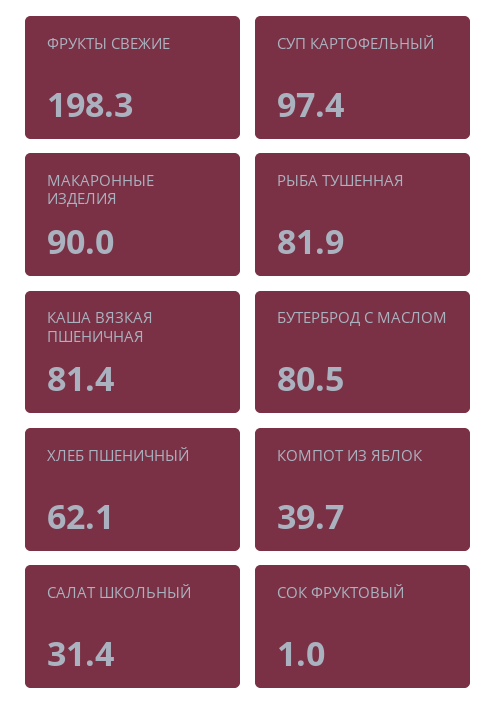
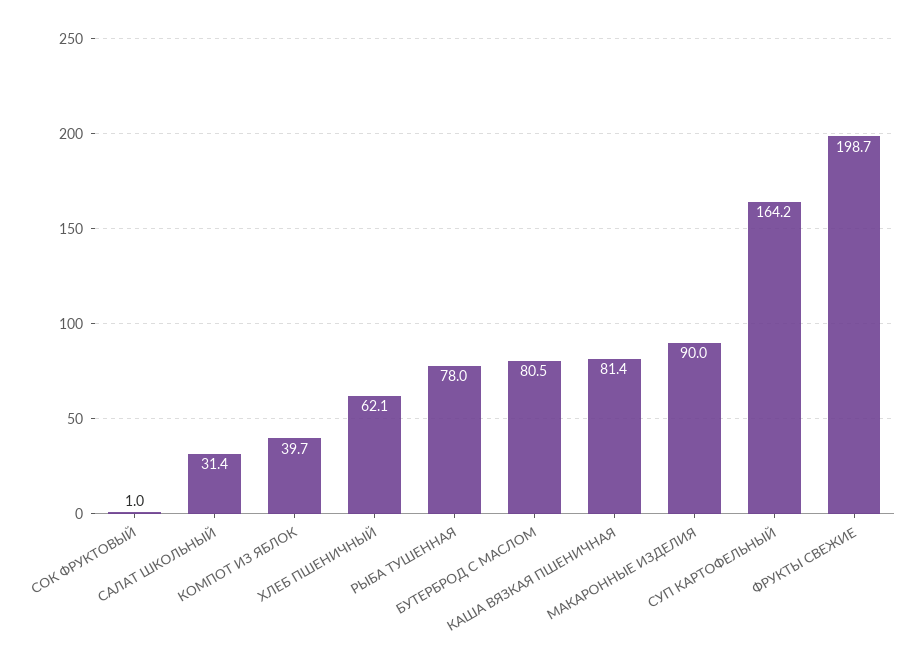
ФРУКТЫ СВЕЖИЕ: 198.3 -> 198.7
СУП КАРТОФЕЛЬНЫЙ: 97.4 -> 164.2
РЫБА ТУШЕННАЯ: 81.9 -> 78

